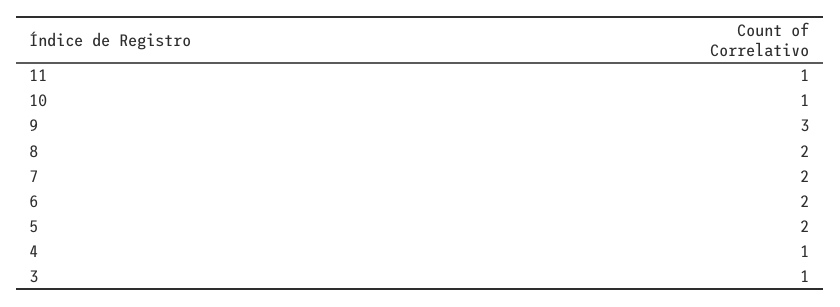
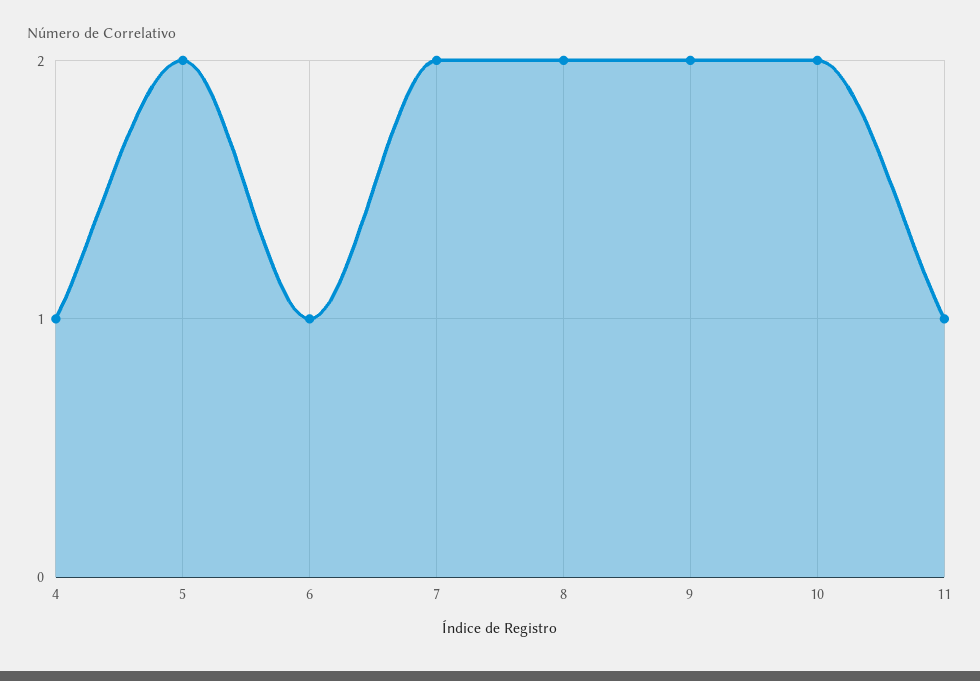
10: 1 -> 2
9: 3 -> 2
6: 2 -> 1
3: 1 -> none

